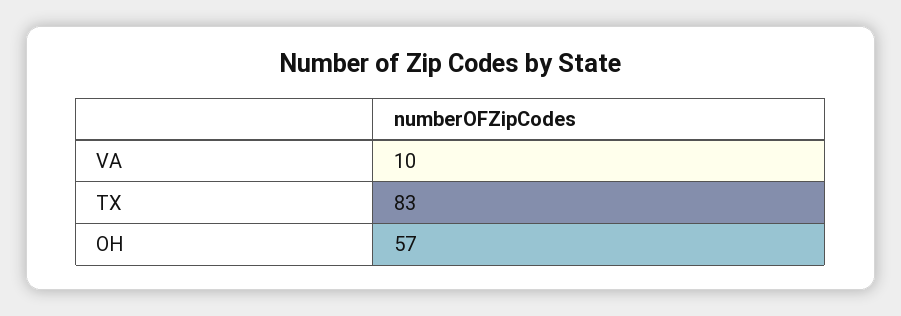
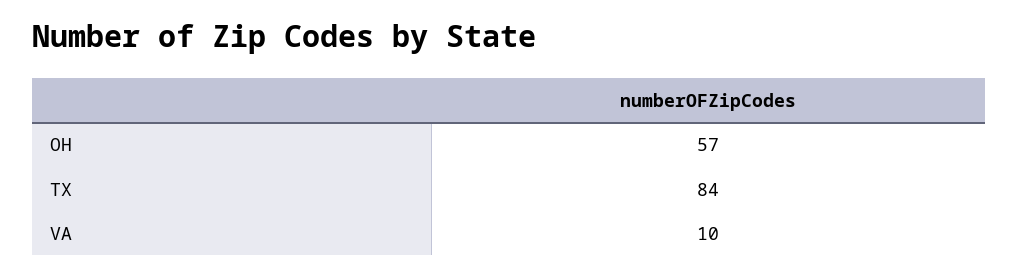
TX: 83 -> 84

